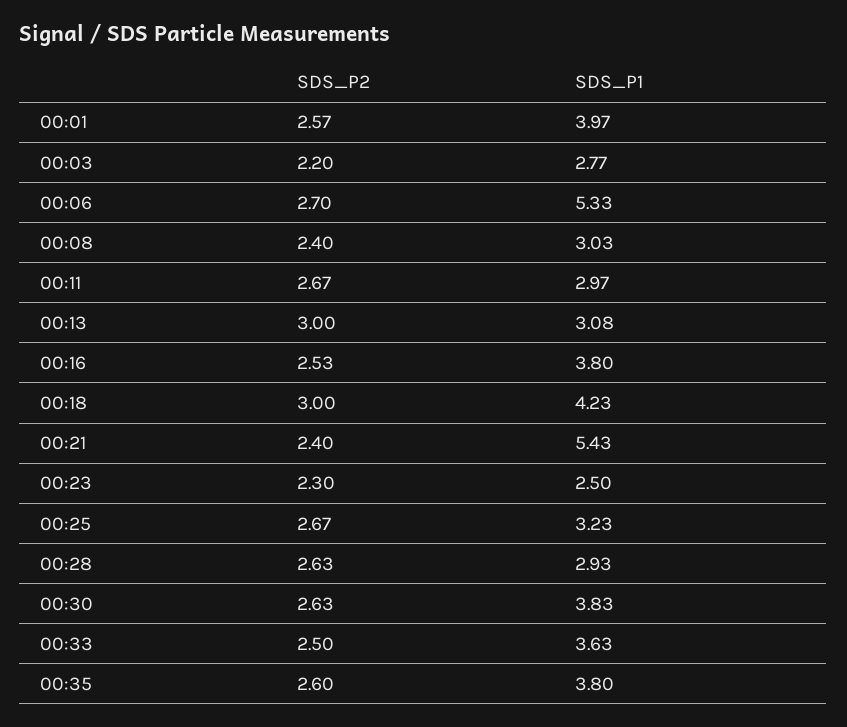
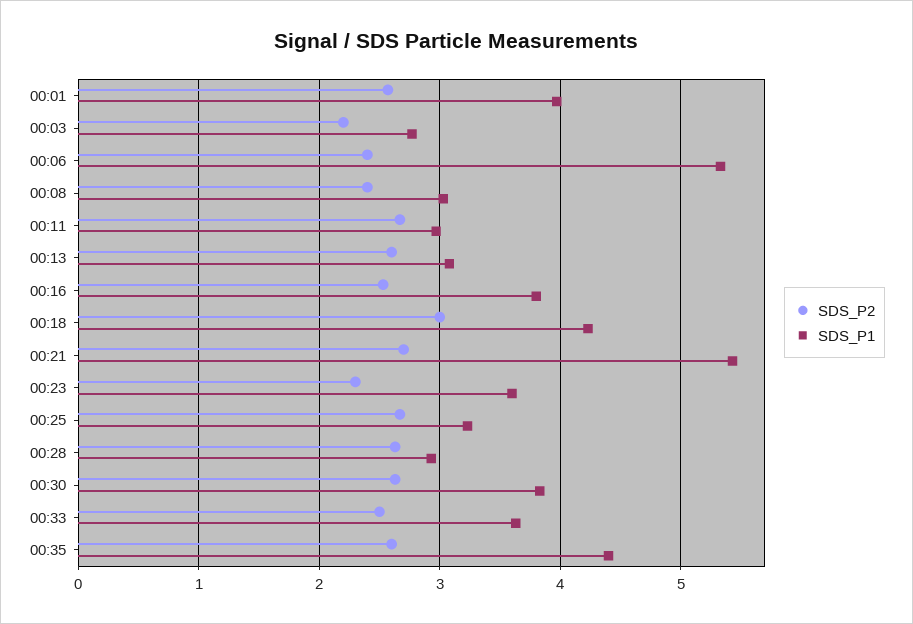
SDS_P2, 00:06: 2.7 -> 2.4
SDS_P2, 00:13: 3 -> 2.6
SDS_P2, 00:21: 2.4 -> 2.7
SDS_P1, 00:23: 2.5 -> 3.6
SDS_P1, 00:35: 3.8 -> 4.4

